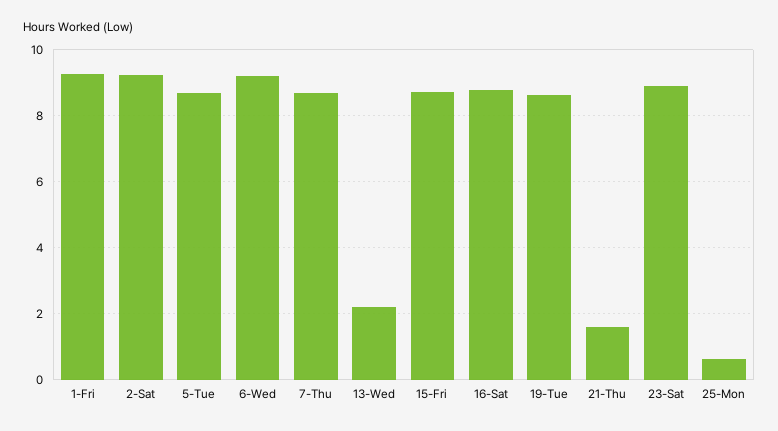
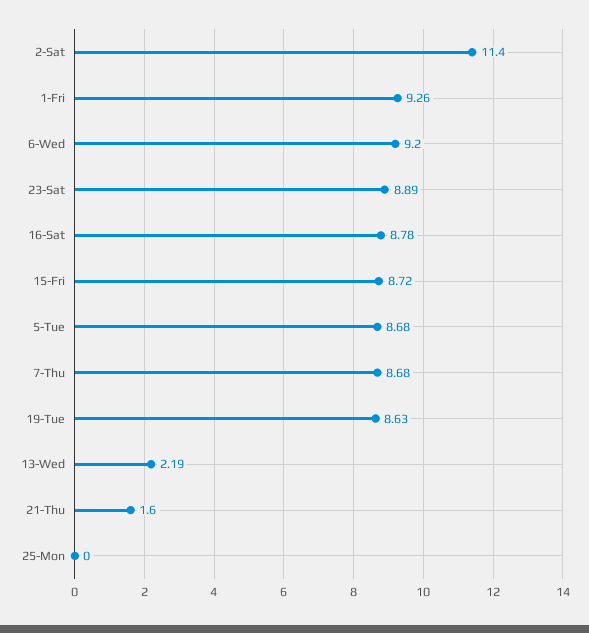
2-Sat: 9.2 -> 11.4
25-Mon: 0.6 -> 0

